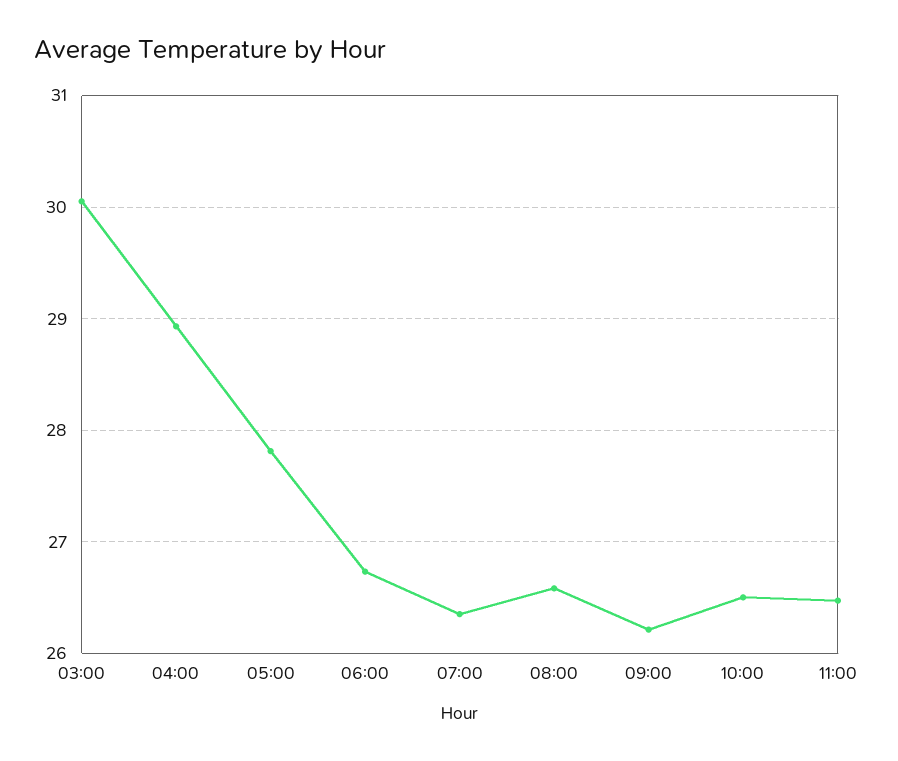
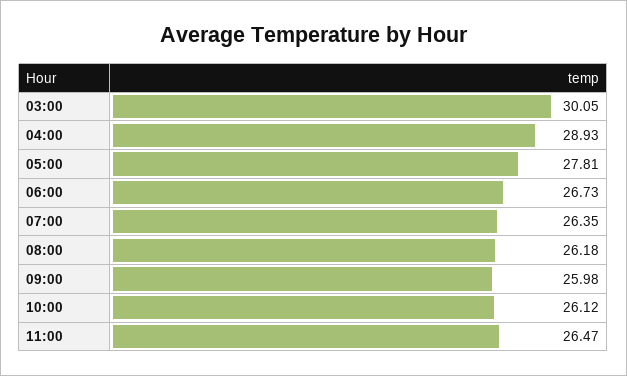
08:00: 26.6 -> 26.18
09:00: 26.2 -> 25.98
10:00: 26.5 -> 26.12

